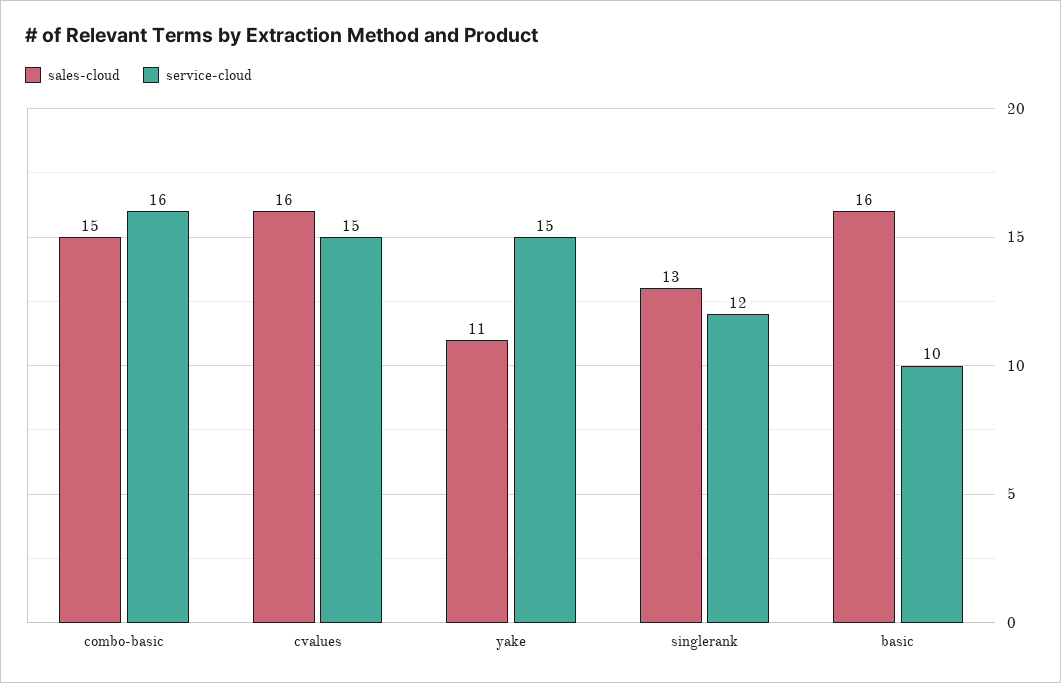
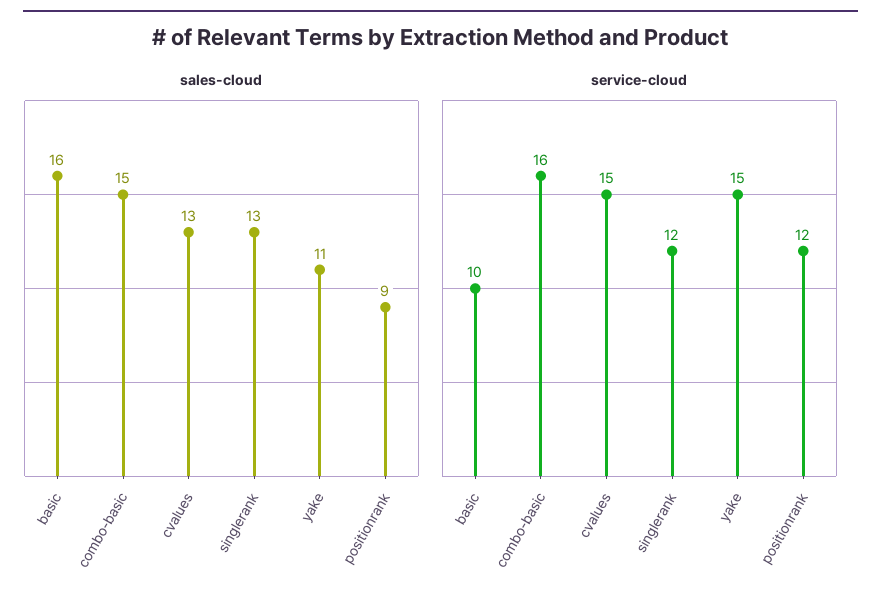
sales-cloud, cvalues: 16 -> 13
sales-cloud, positionrank: none -> 9
service-cloud, positionrank: none -> 12

